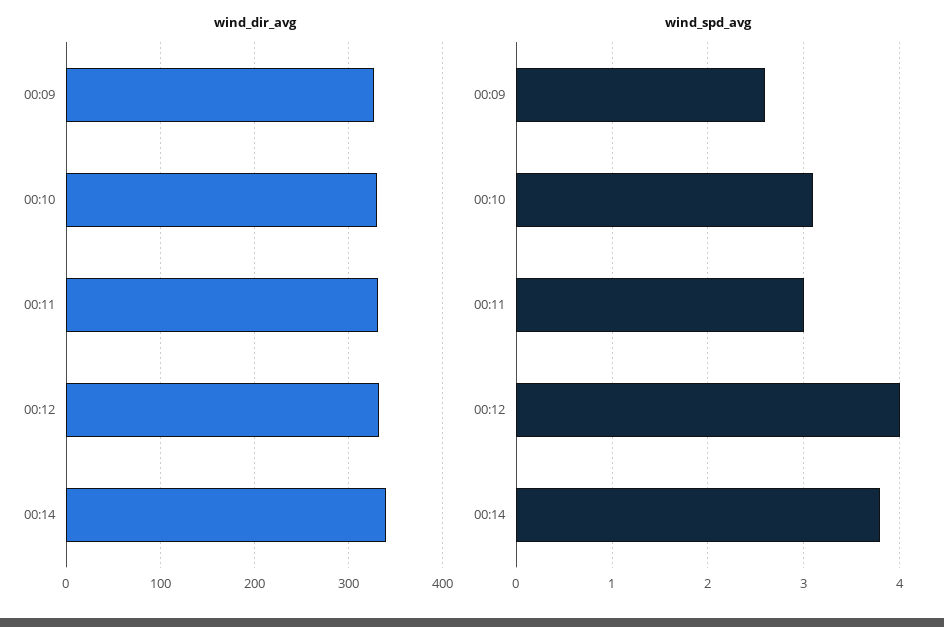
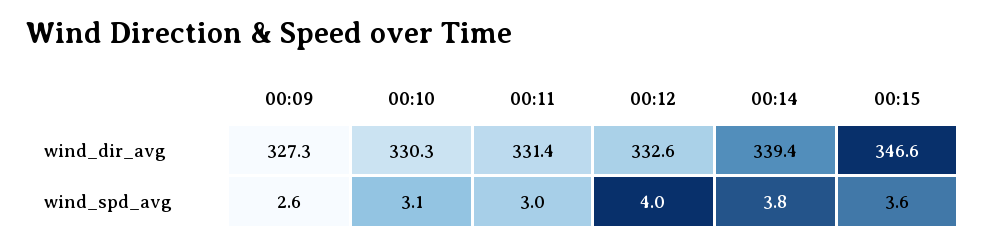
wind_dir_avg, 00:15: none -> 346.6
wind_spd_avg, 00:15: none -> 3.6

